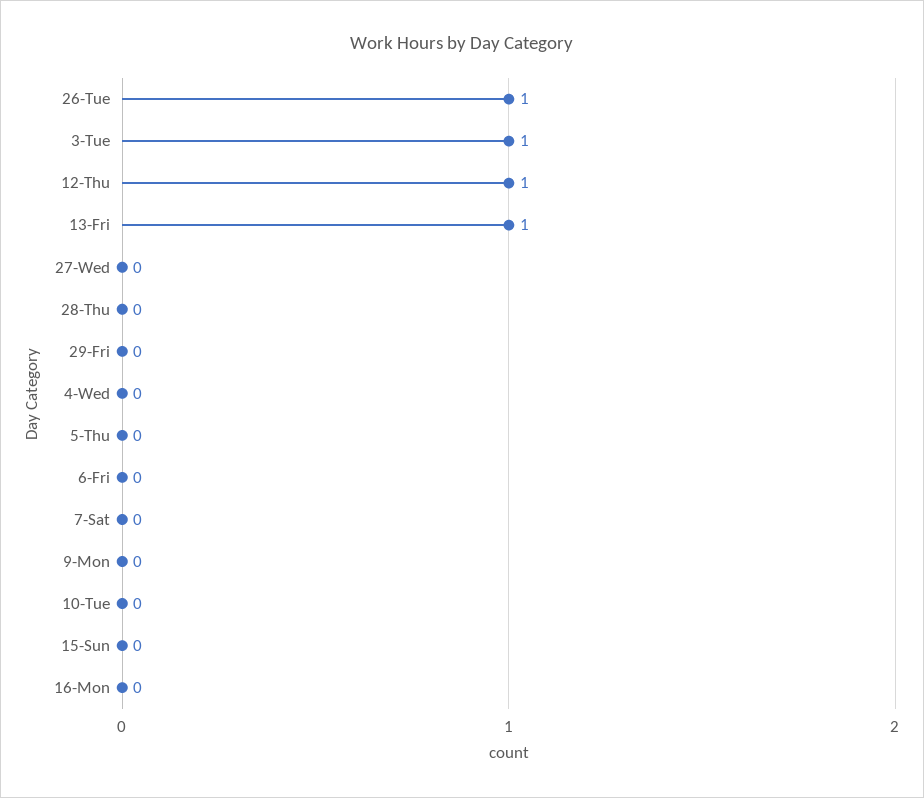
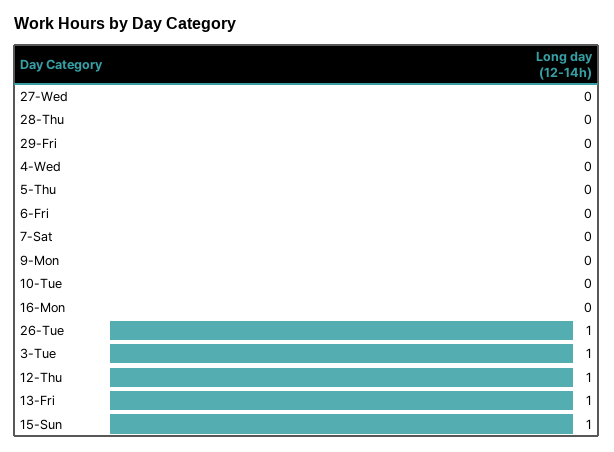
15-Sun: 0 -> 1

